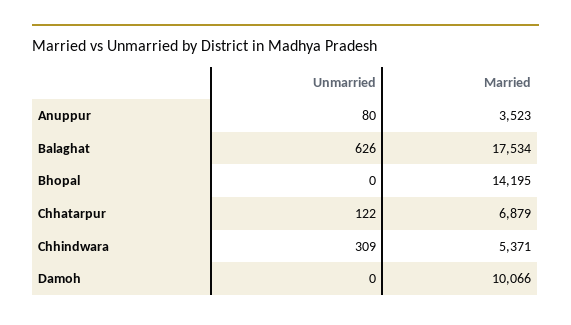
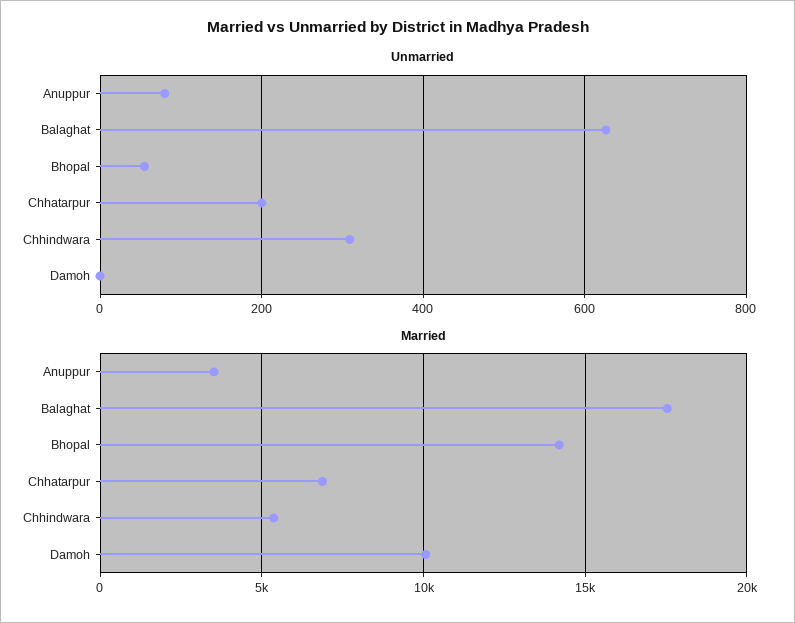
Unmarried, Bhopal: 0 -> 60
Unmarried, Chhatarpur: 122 -> 200

